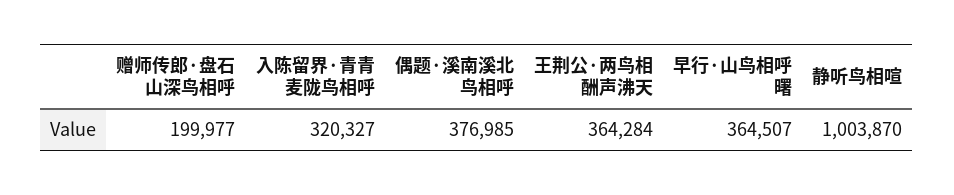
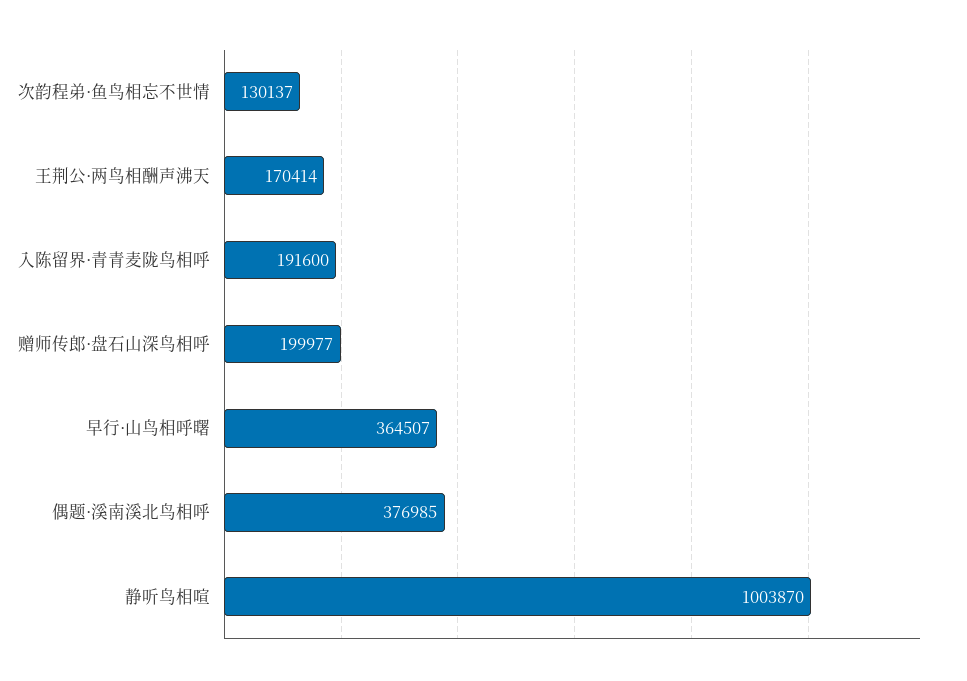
入陈留界·青青麦陇鸟相呼: 320327 -> 191600
王荆公·两鸟相酬声沸天: 364284 -> 170414
次韵程弟·鱼鸟相忘不世情: none -> 130137

